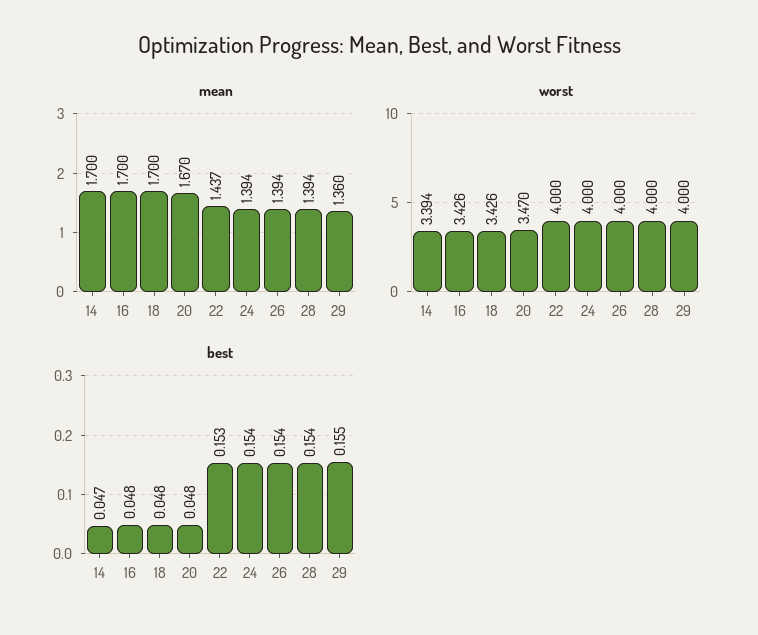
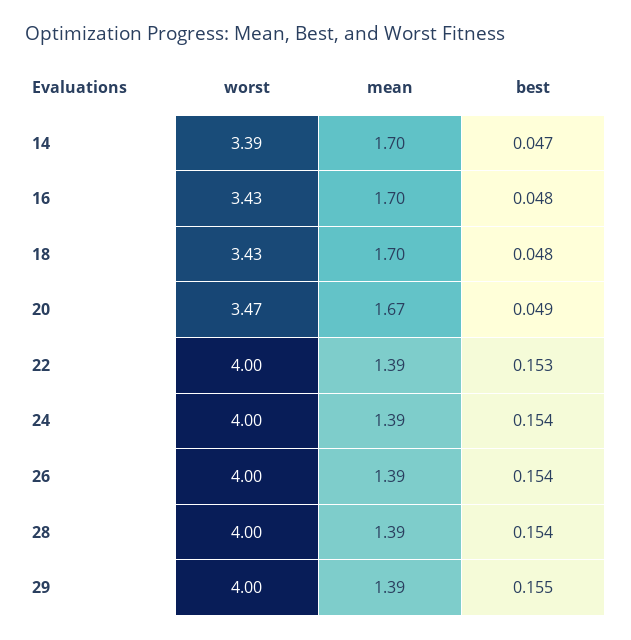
mean, 22: 1.437 -> 1.39
mean, 29: 1.36 -> 1.39
best, 20: 0.048 -> 0.049

